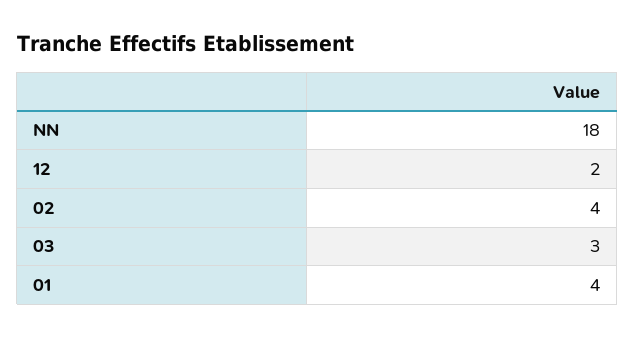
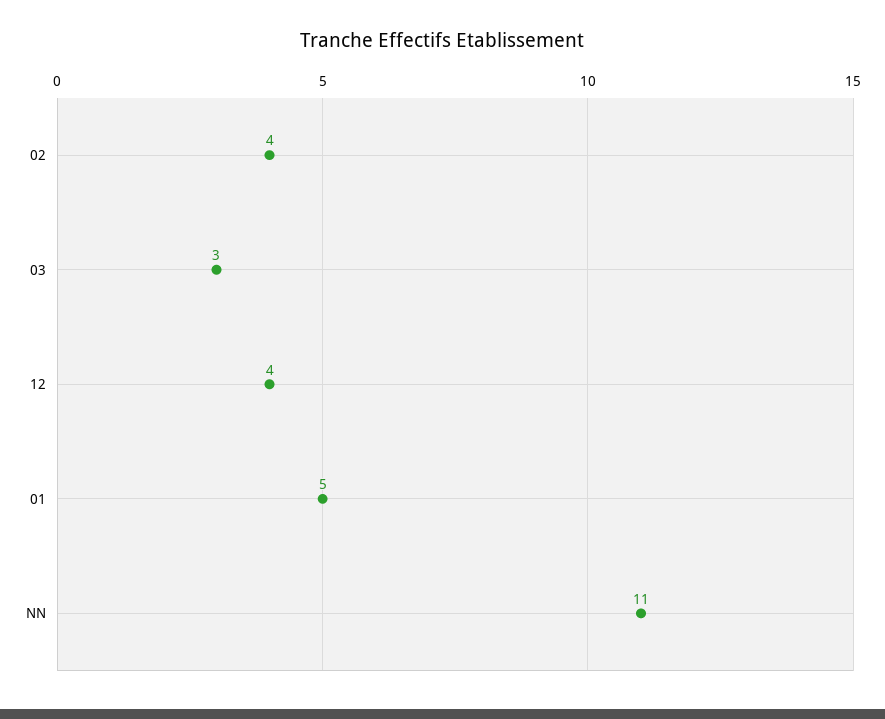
NN: 18 -> 11
12: 2 -> 4
01: 4 -> 5

